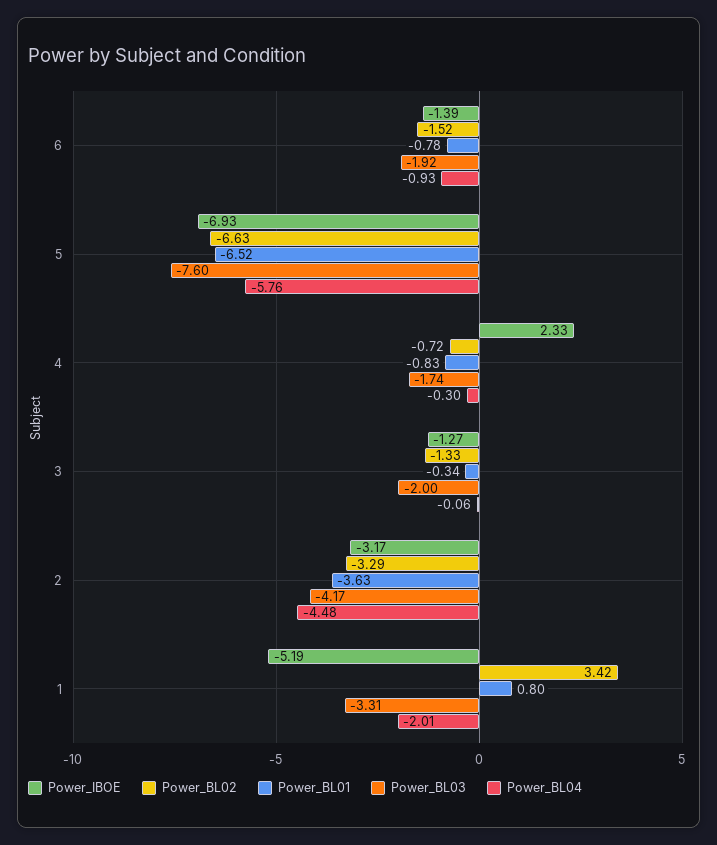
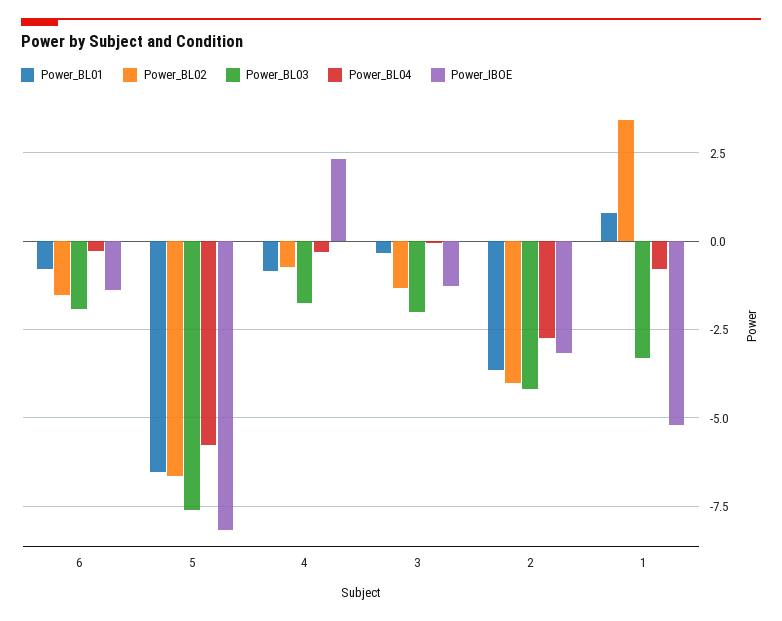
Power_BL04, 6: -0.93 -> -0.25
Power_IBOE, 5: -6.93 -> -8.25
Power_BL02, 2: -3.29 -> -4
Power_BL04, 2: -4.48 -> -2.75
Power_BL04, 1: -2.01 -> -0.75

